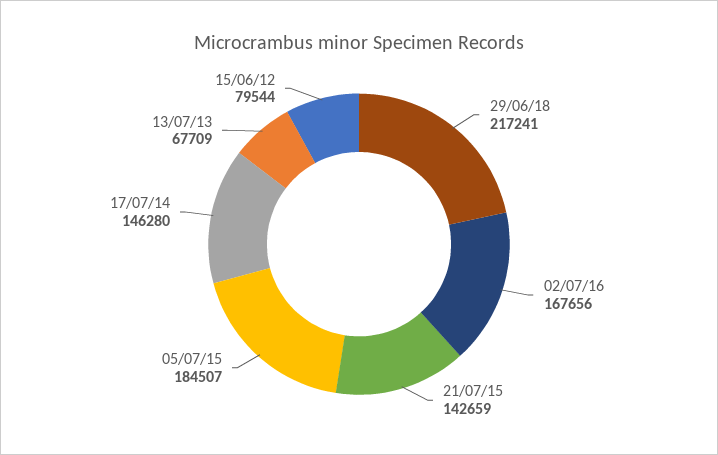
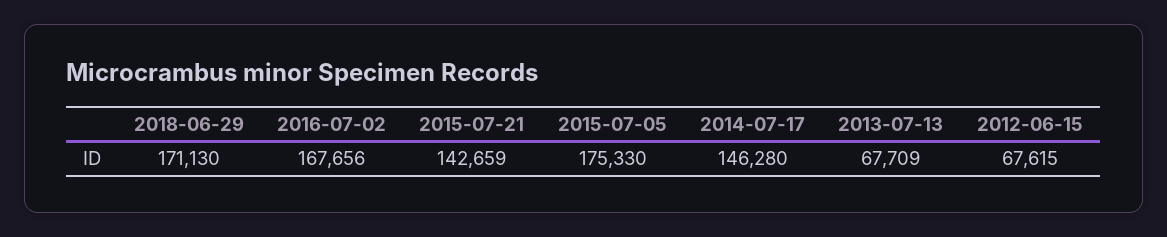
29/06/18: 217241 -> 171130
05/07/15: 184507 -> 175330
15/06/12: 79544 -> 67615

